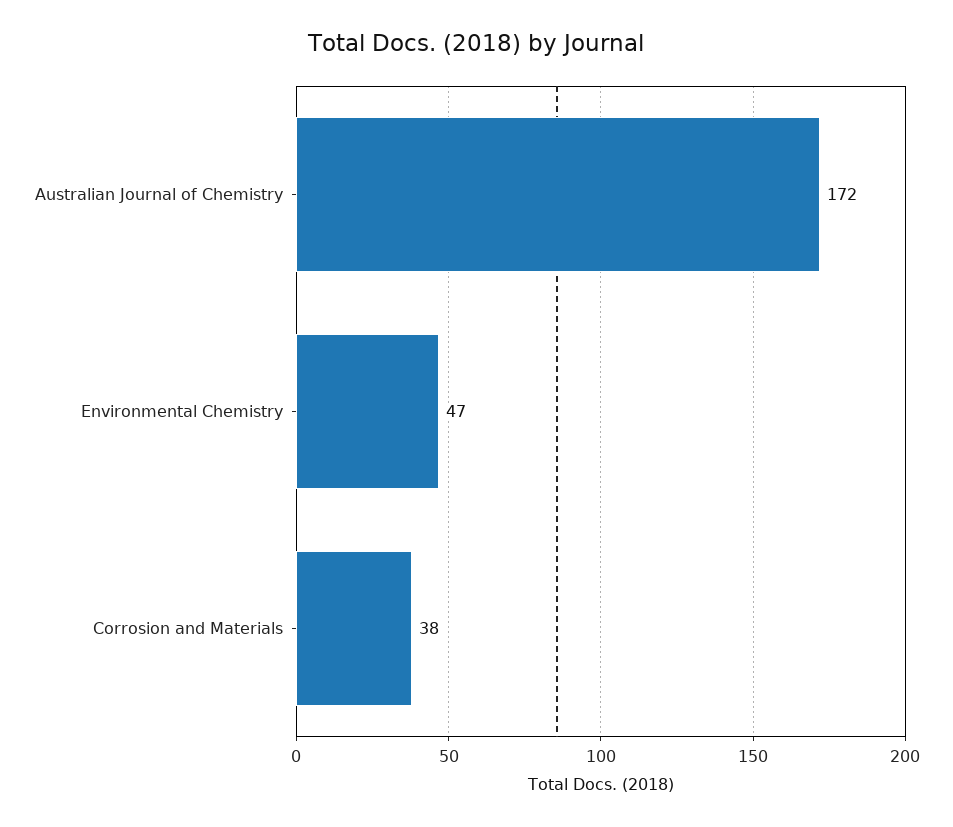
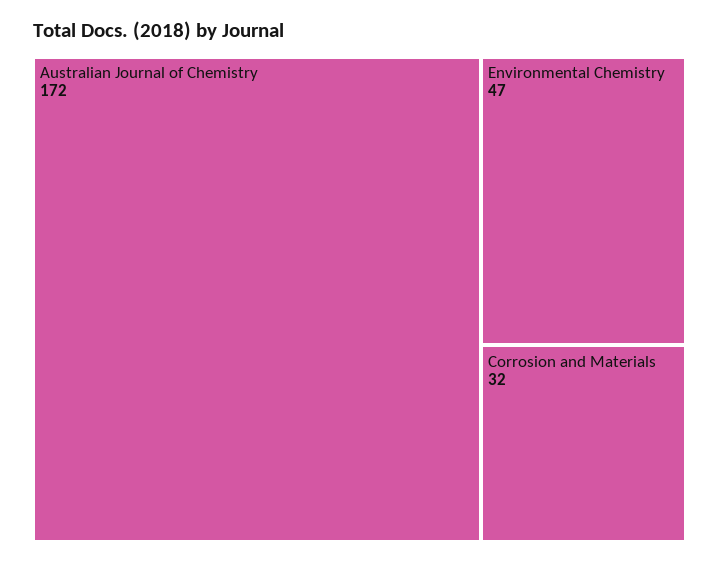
Corrosion and Materials: 38 -> 32

